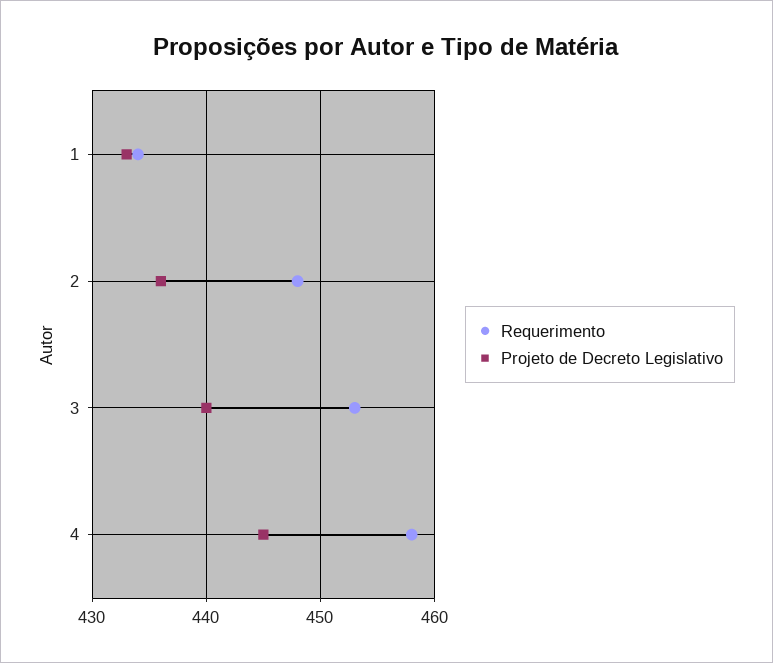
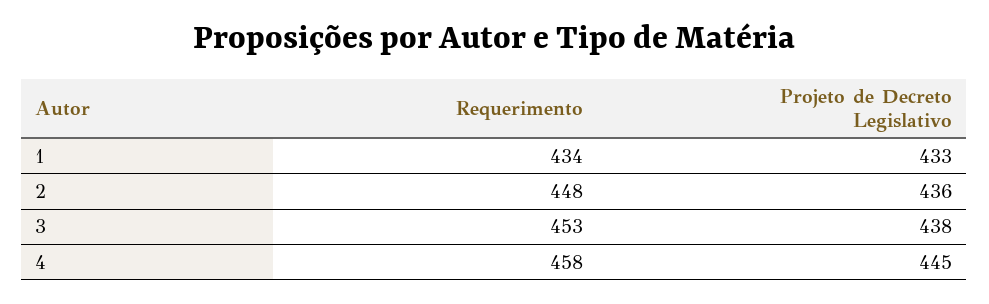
Projeto de Decreto Legislativo, 3: 440 -> 438

